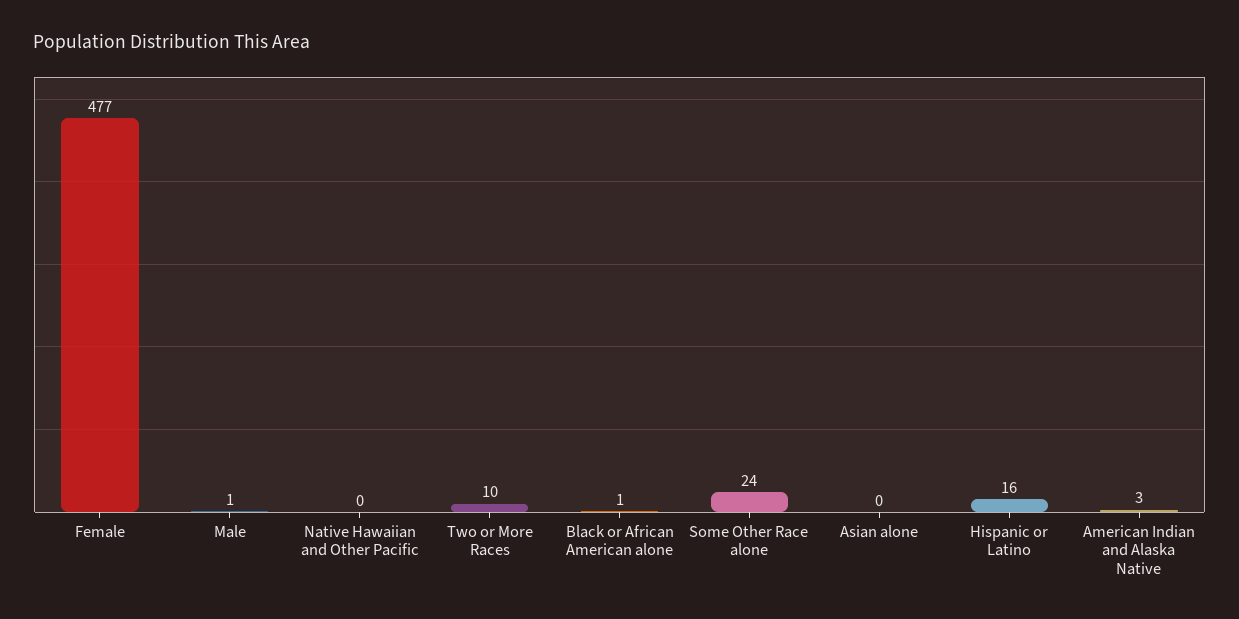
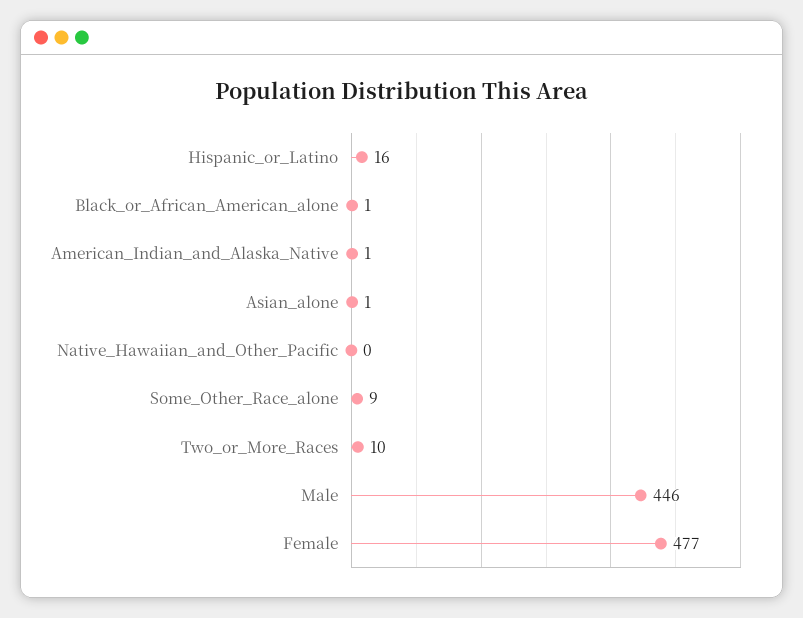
Male: 1 -> 446
Some Other Race alone: 24 -> 9
Asian alone: 0 -> 1
American Indian and Alaska Native: 3 -> 1

